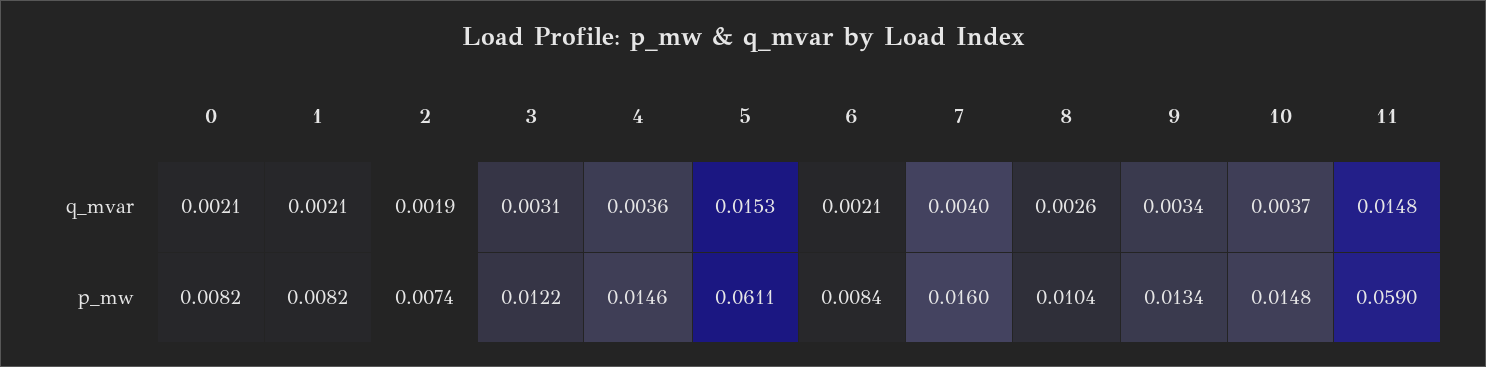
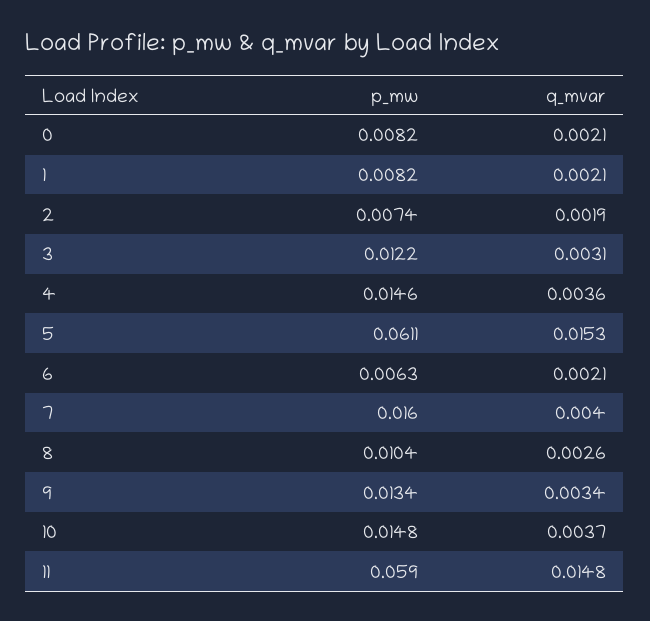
6, p_mw: 0.0084 -> 0.0063

